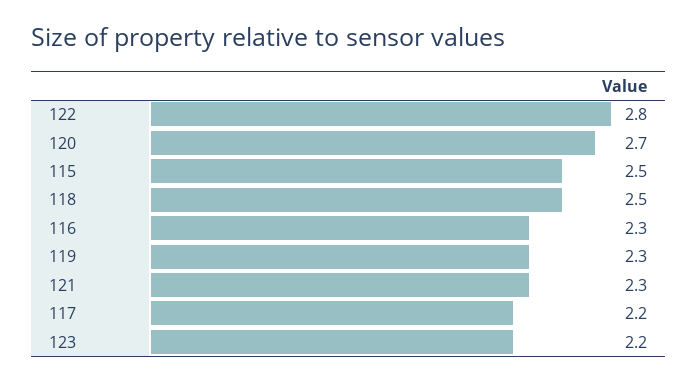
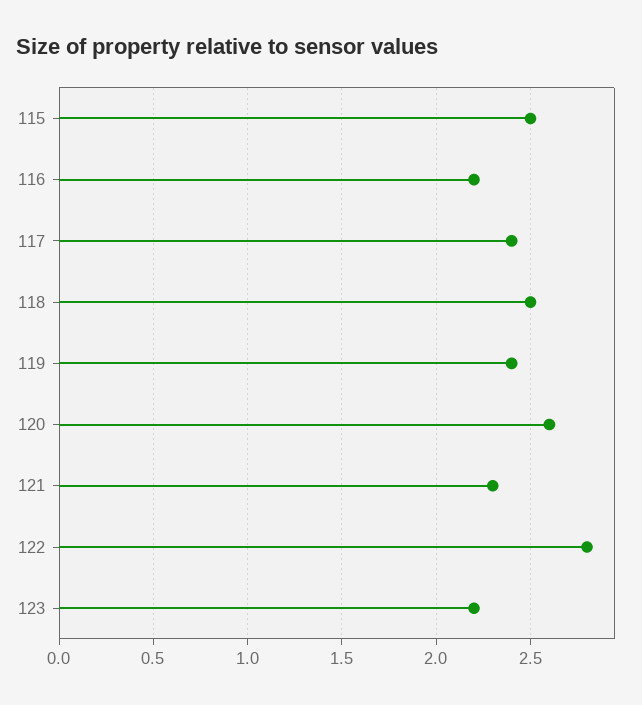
120: 2.7 -> 2.6
116: 2.3 -> 2.2
119: 2.3 -> 2.4
117: 2.2 -> 2.4

